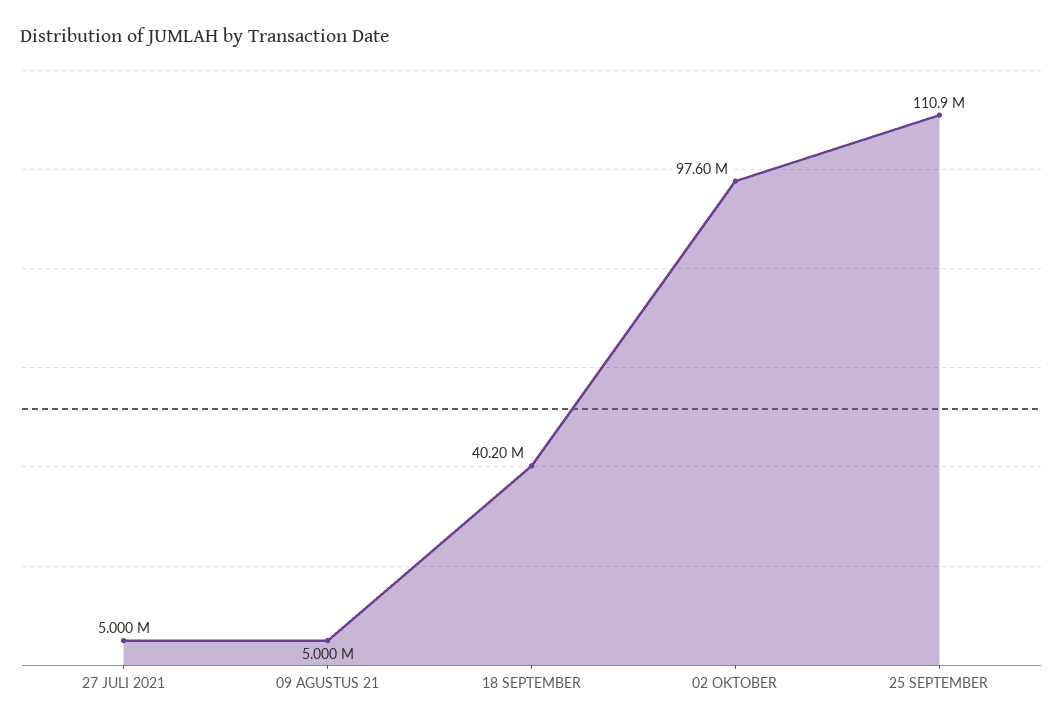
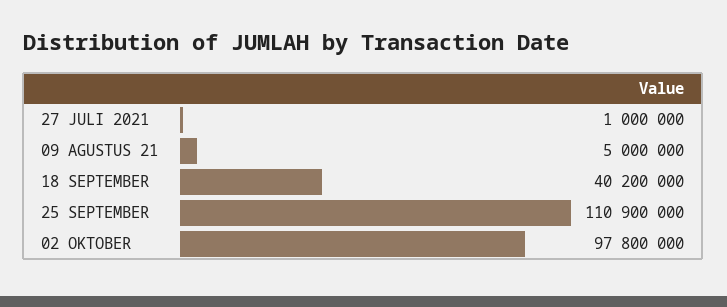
27 JULI 2021: 5000000 -> 1000000
02 OKTOBER: 97600000 -> 97800000

